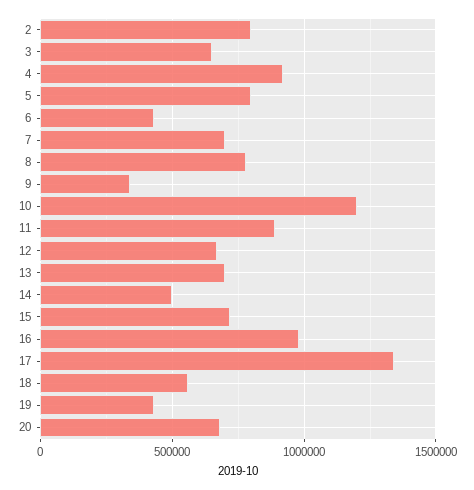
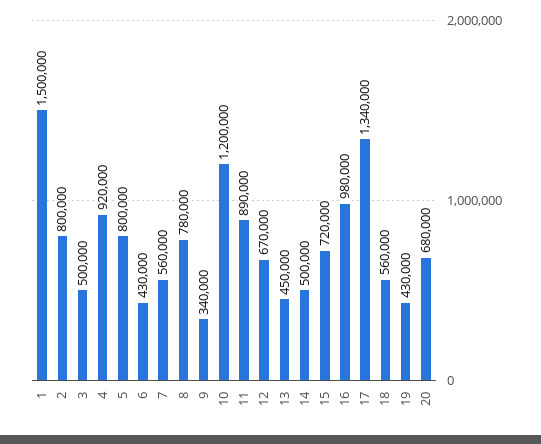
3: 650000 -> 500000
7: 700000 -> 560000
13: 700000 -> 450000
1: none -> 1500000

